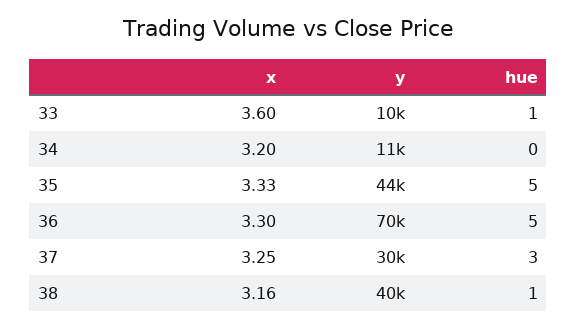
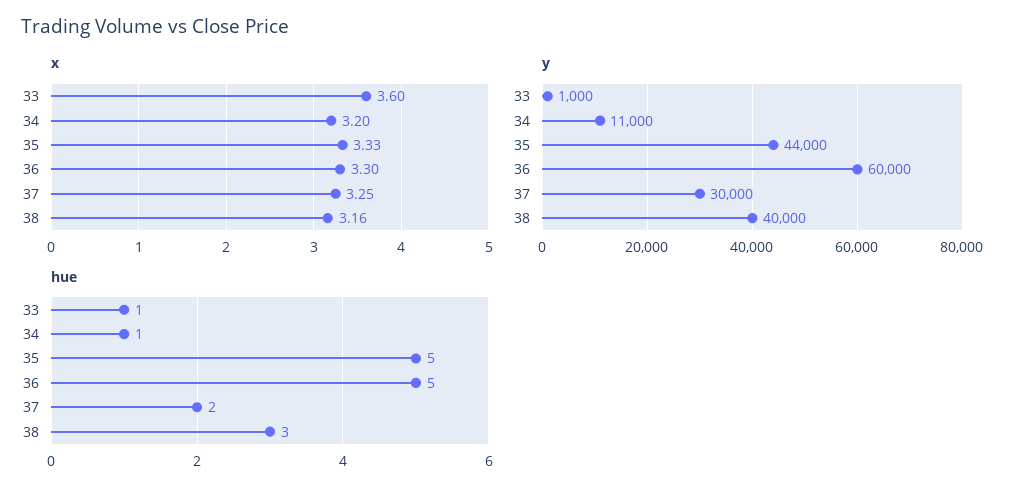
y, 33: 10000 -> 1000
hue, 34: 0 -> 1
y, 36: 70000 -> 60000
hue, 37: 3 -> 2
hue, 38: 1 -> 3

